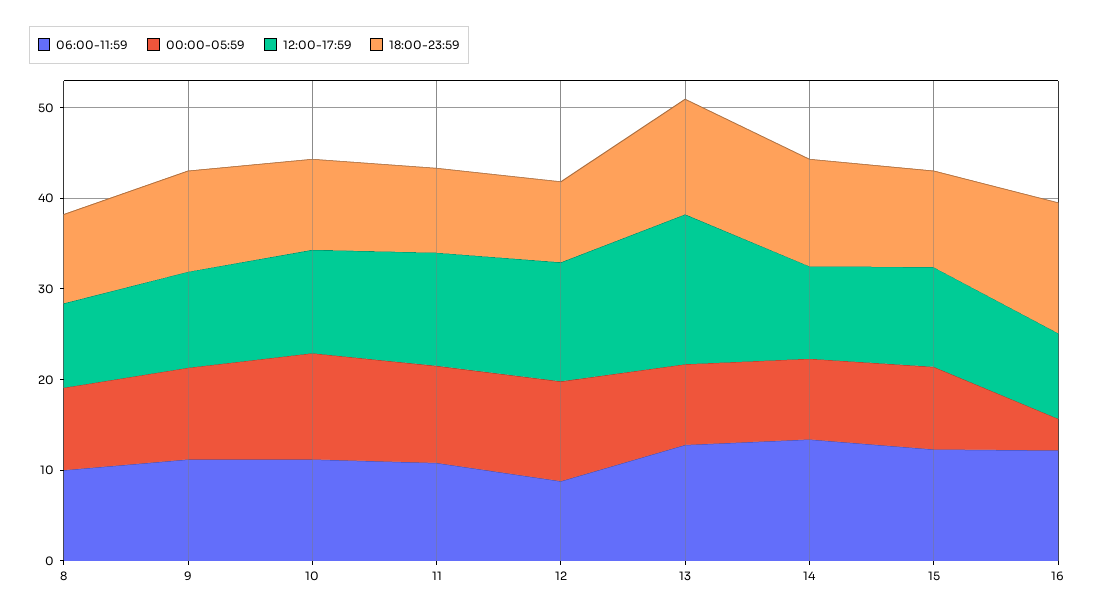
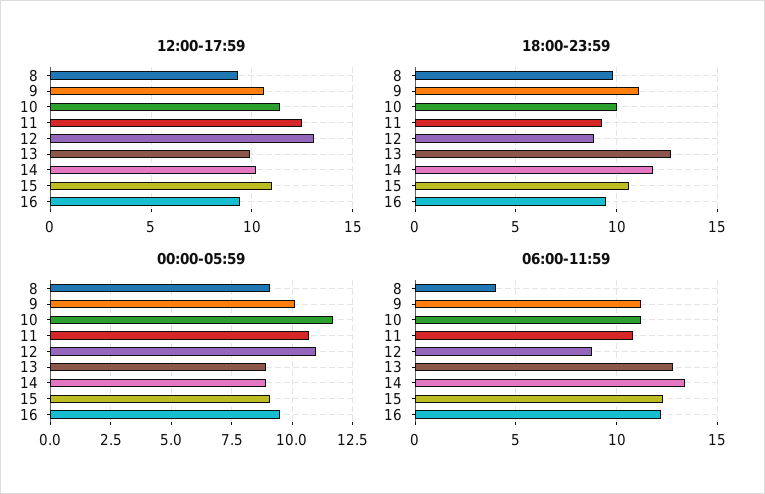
06:00-11:59, 8: 10 -> 4
12:00-17:59, 13: 16 -> 10
00:00-05:59, 16: 4 -> 9.5
18:00-23:59, 16: 14 -> 9.5

